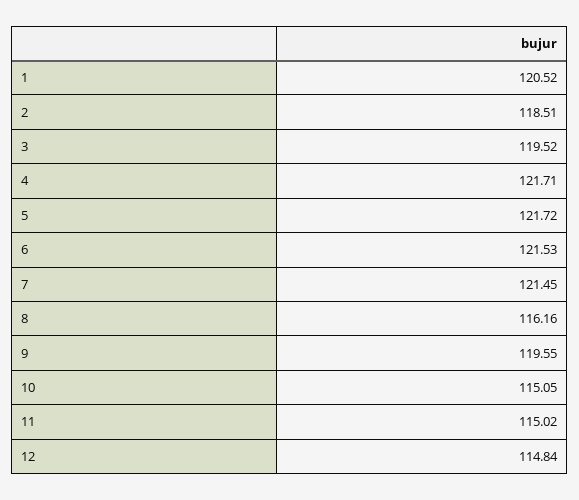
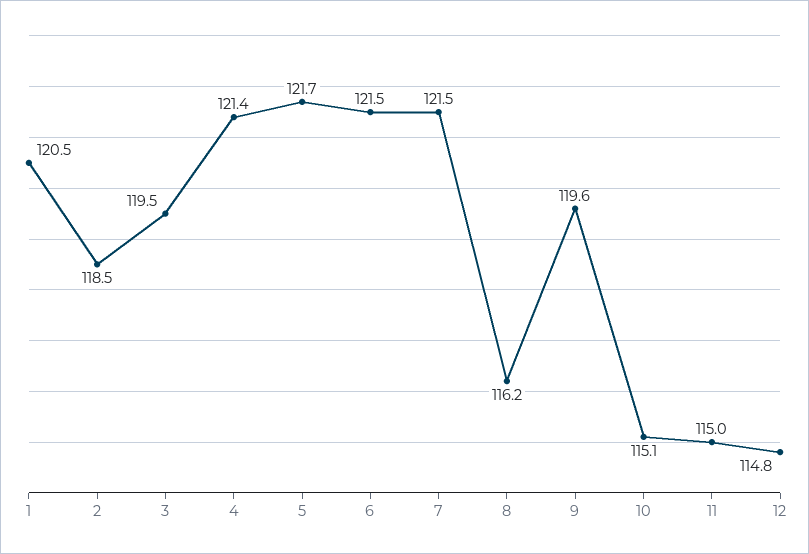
4: 121.71 -> 121.4

